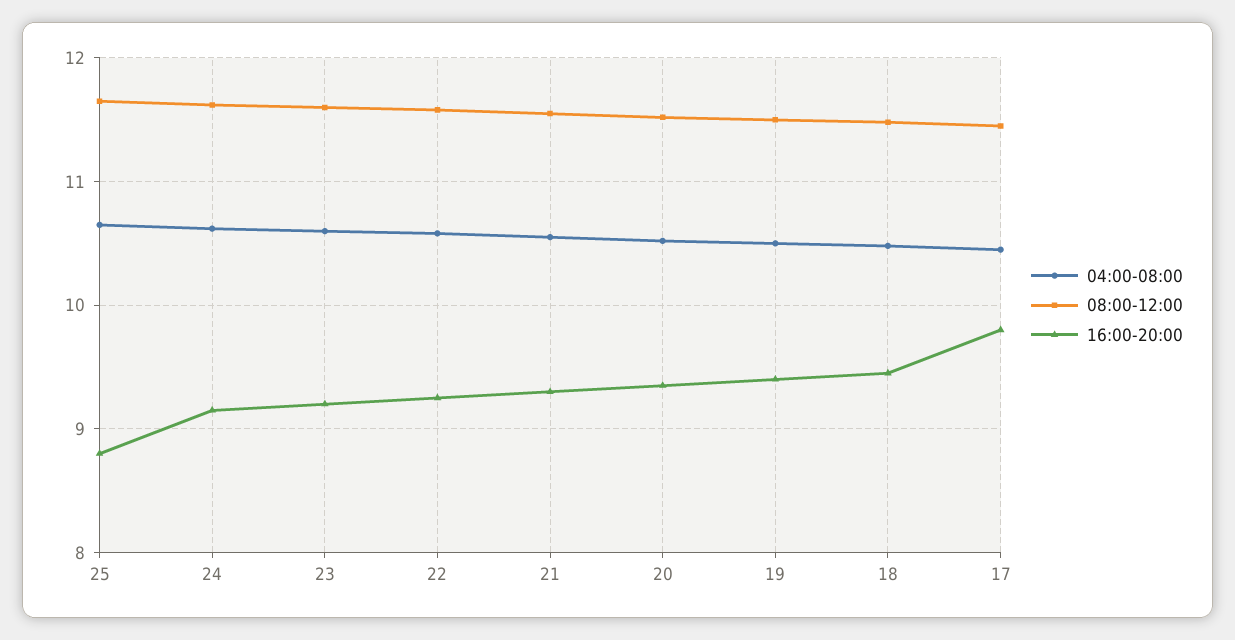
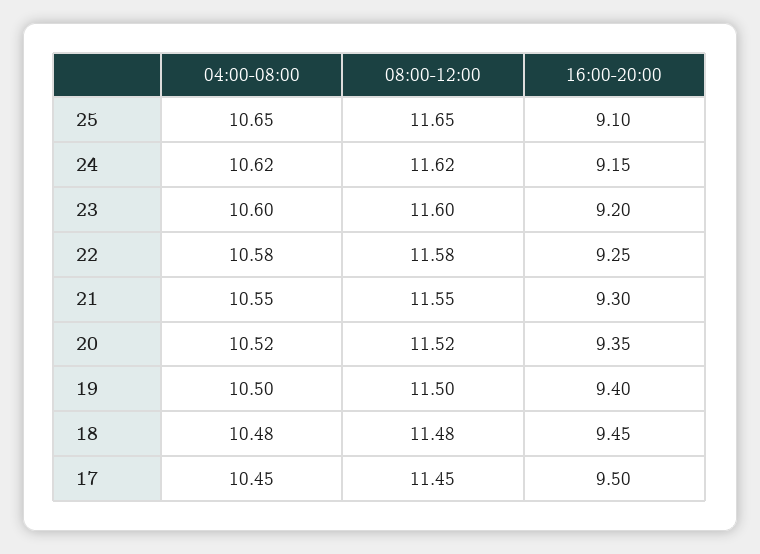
16:00-20:00, 25: 8.8 -> 9.1
16:00-20:00, 17: 9.8 -> 9.5

